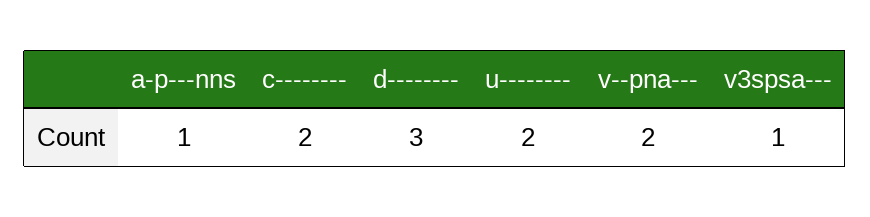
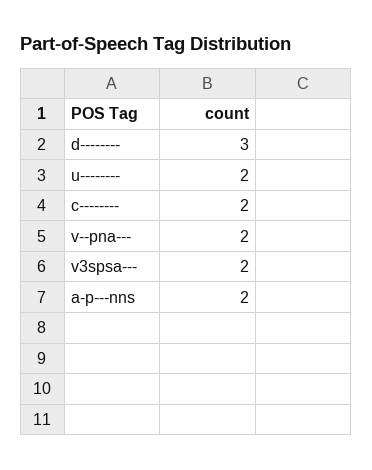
a-p---nns: 1 -> 2
v3spsa---: 1 -> 2

